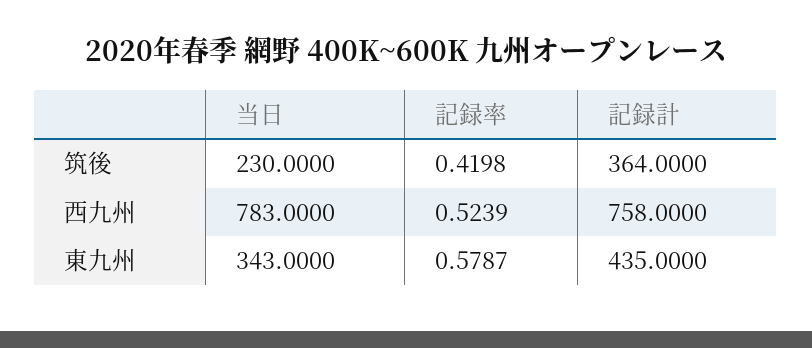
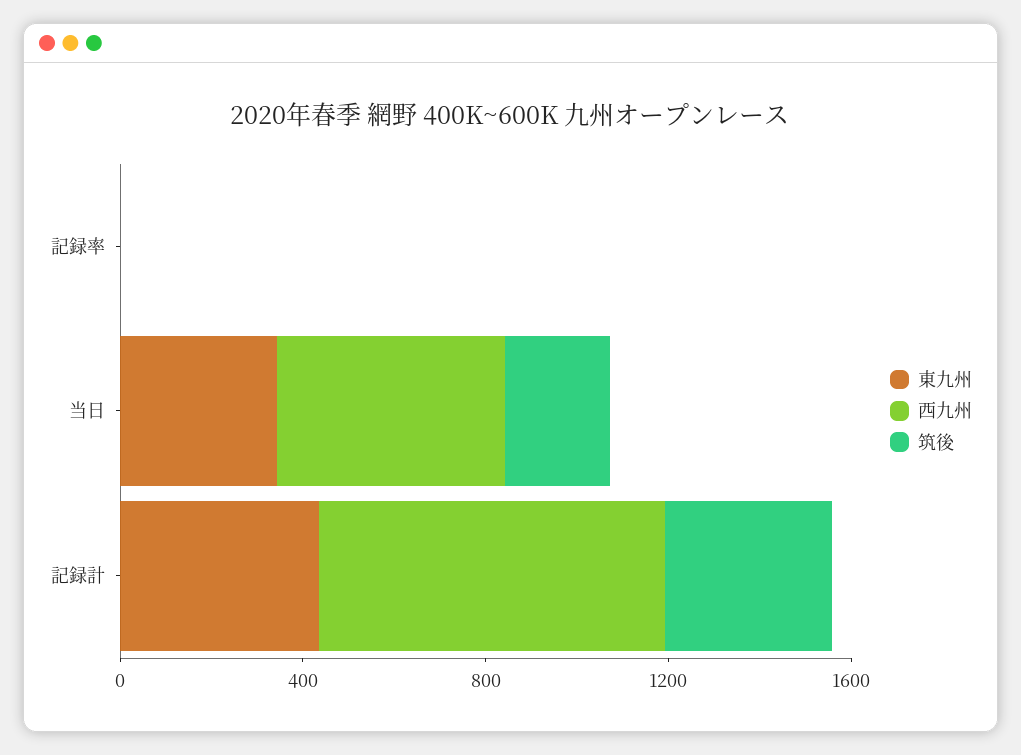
西九州, 当日: 783 -> 500

